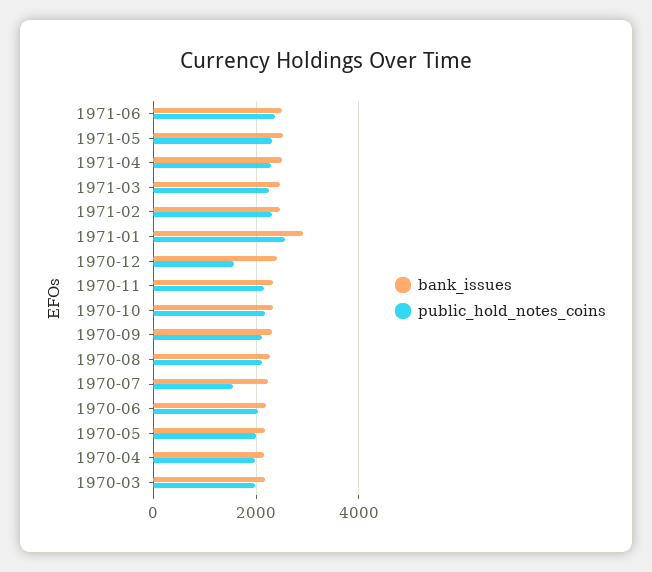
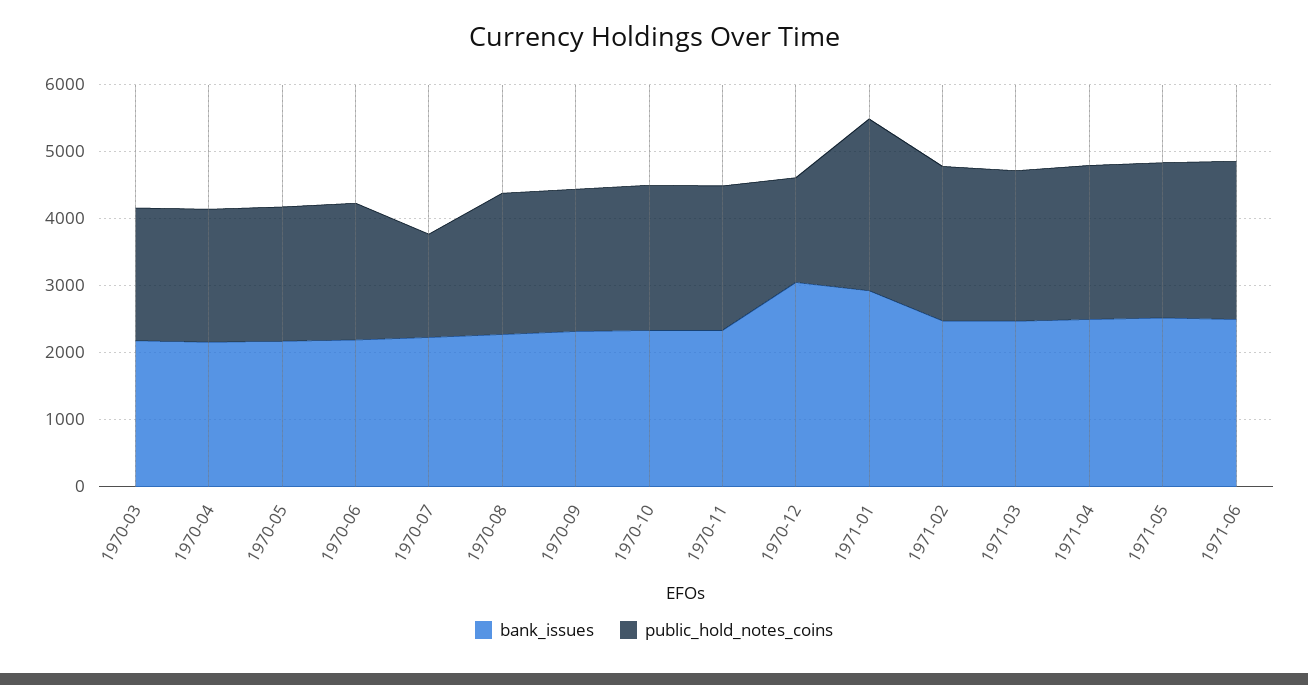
bank_issues, 1970-12: 2400 -> 3000

